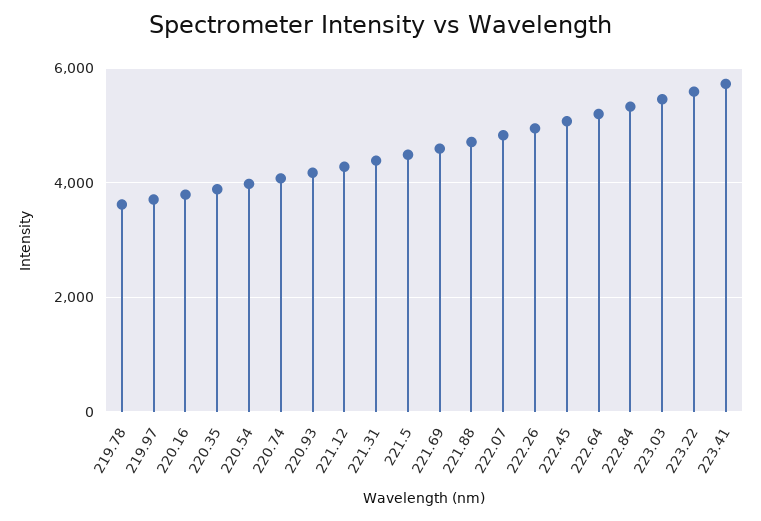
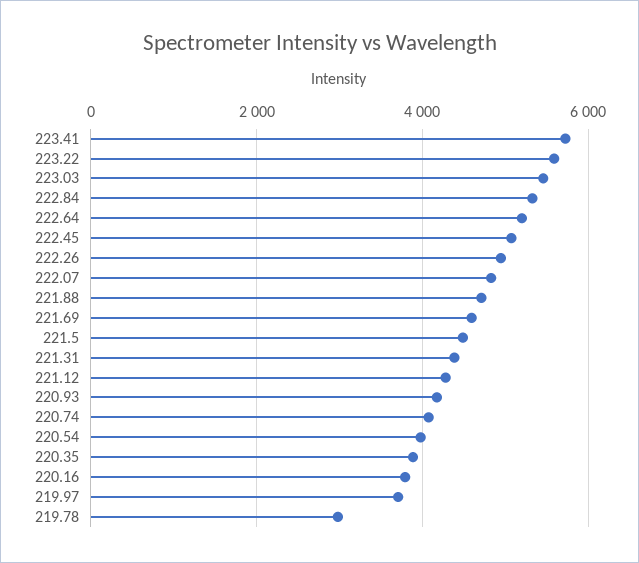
219.78: 3600 -> 3000

